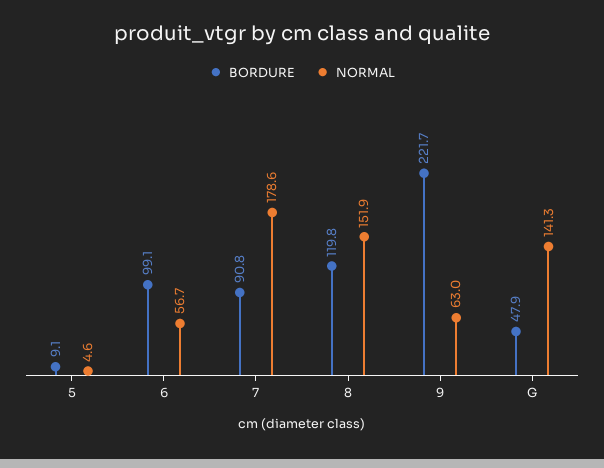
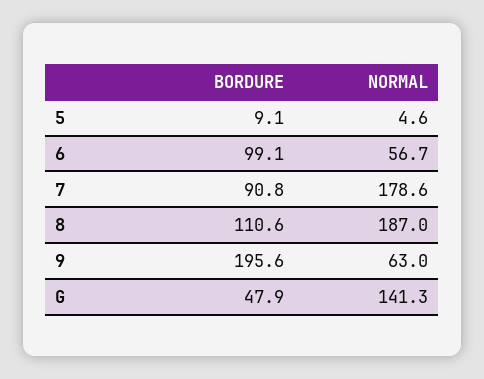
BORDURE, 8: 119.8 -> 110.6
NORMAL, 8: 151.9 -> 187
BORDURE, 9: 221.7 -> 195.6

